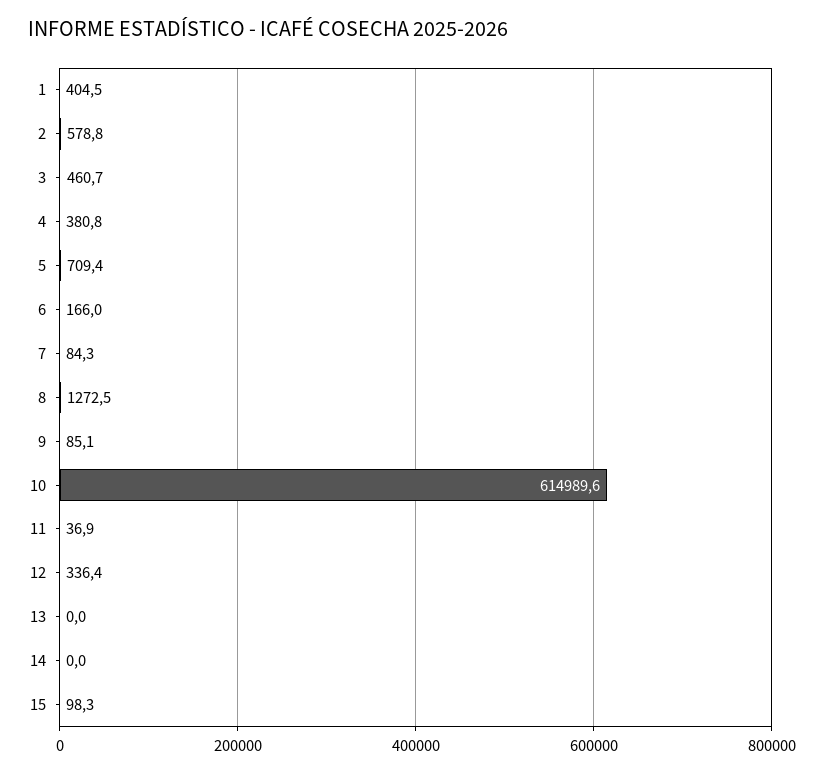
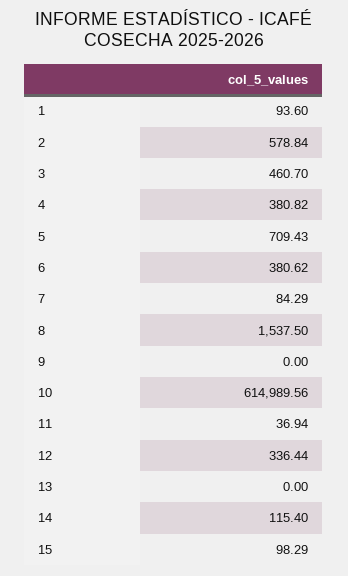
1: 404.5 -> 93.6
6: 166 -> 380.62
8: 1272.5 -> 1537.5
9: 85.1 -> 0
14: 0 -> 115.4

